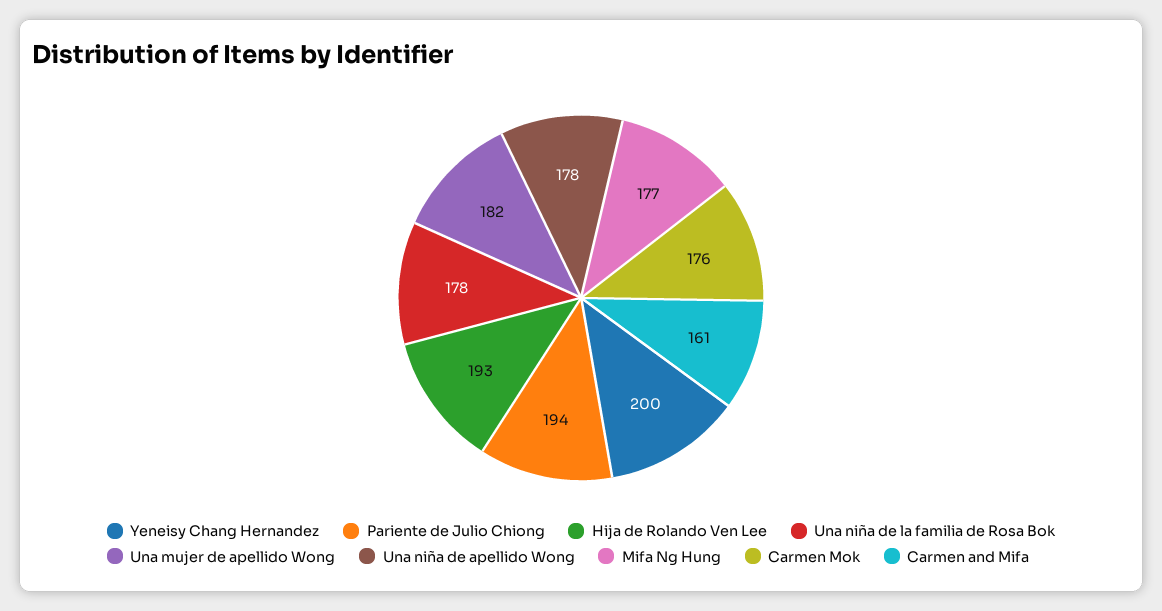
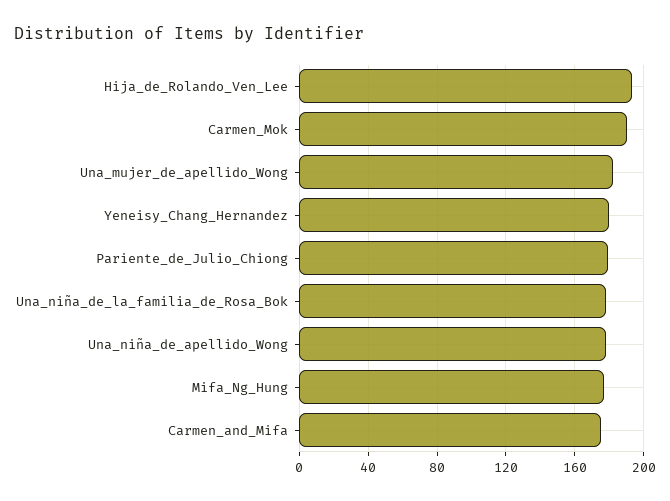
Yeneisy Chang Hernandez: 200 -> 180
Pariente de Julio Chiong: 194 -> 180
Carmen Mok: 176 -> 190
Carmen and Mifa: 161 -> 175

